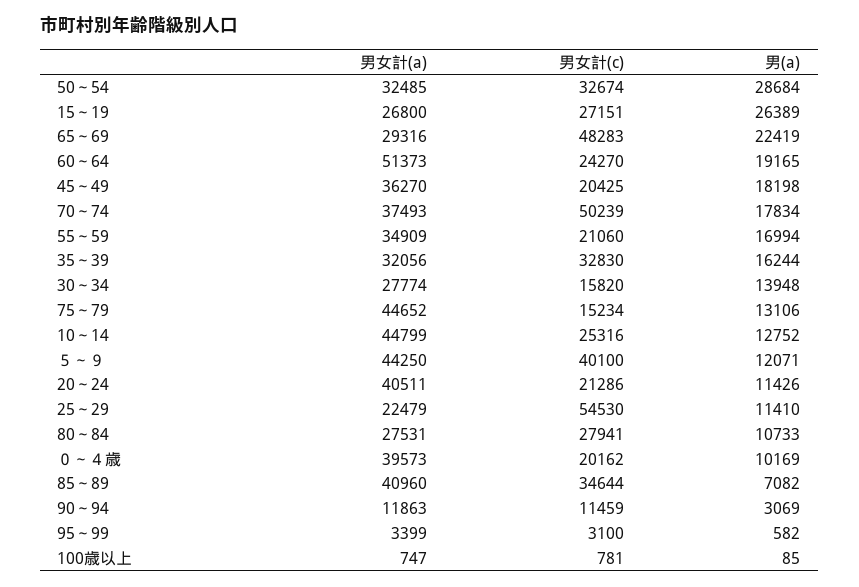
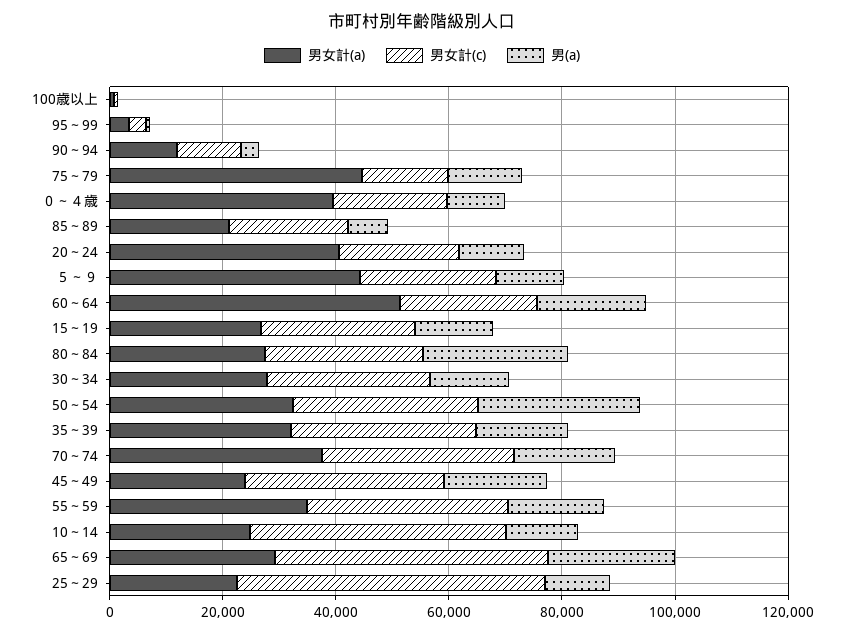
男(a), 15～19: 26389 -> 15000
男女計(a), 45～49: 36270 -> 25000
男女計(c), 45～49: 20425 -> 35000
男女計(c), 70～74: 50239 -> 35000
男女計(c), 55～59: 21060 -> 35000
男女計(c), 30～34: 15820 -> 30000
男女計(a), 10～14: 44799 -> 25000
男女計(c), 10～14: 25316 -> 45000
男女計(c), ５～９: 40100 -> 25000
男(a), 80～84: 10733 -> 25000
男女計(a), 85～89: 40960 -> 20000
男女計(c), 85～89: 34644 -> 20000

